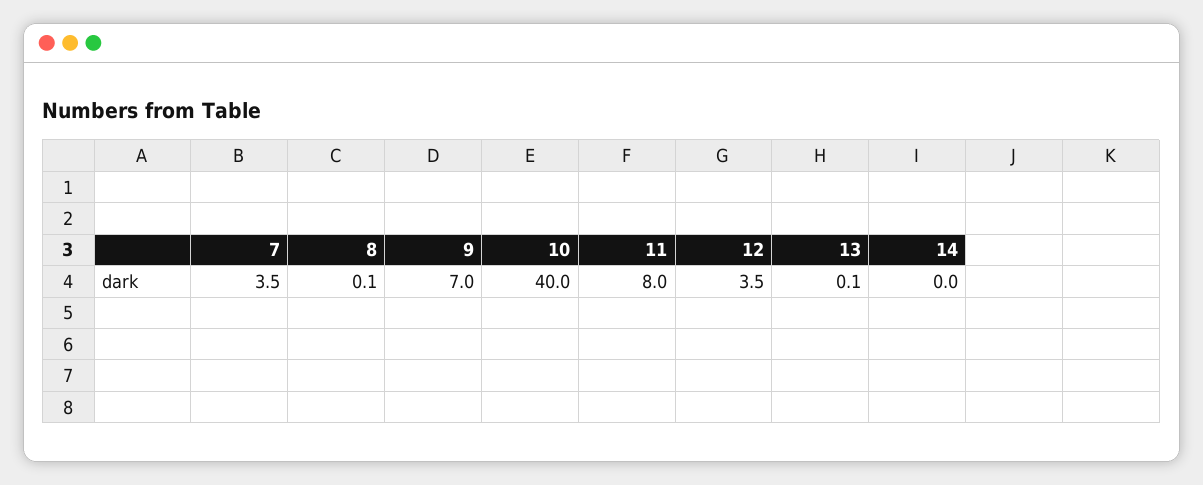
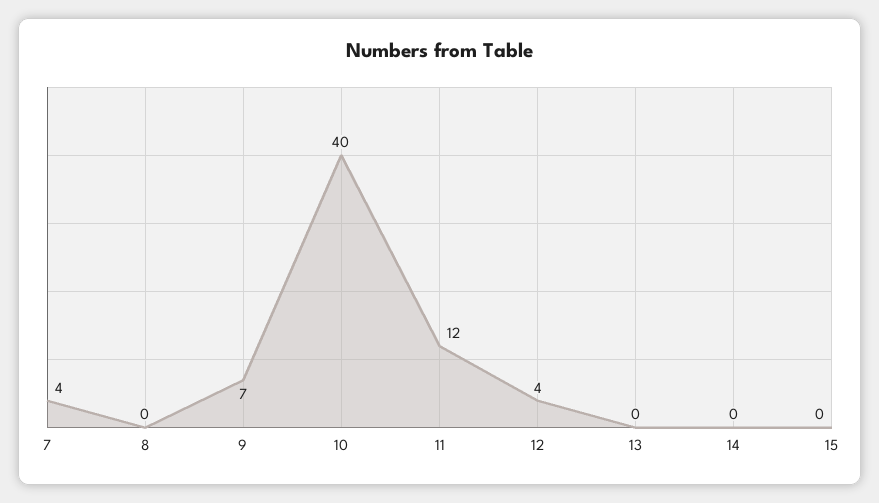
11: 8 -> 12
15: none -> 0

